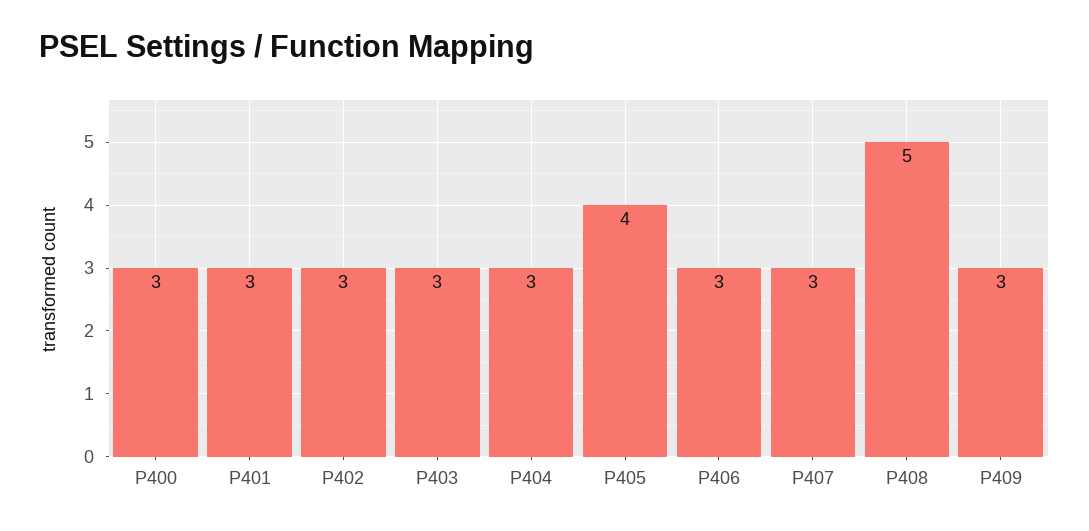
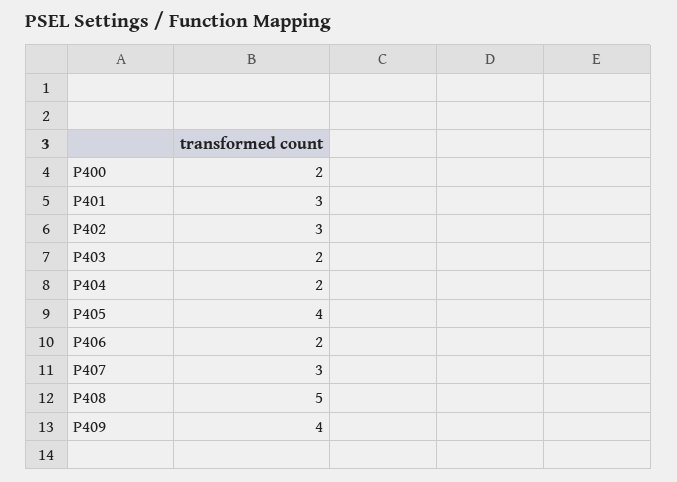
P400: 3 -> 2
P403: 3 -> 2
P404: 3 -> 2
P406: 3 -> 2
P409: 3 -> 4

